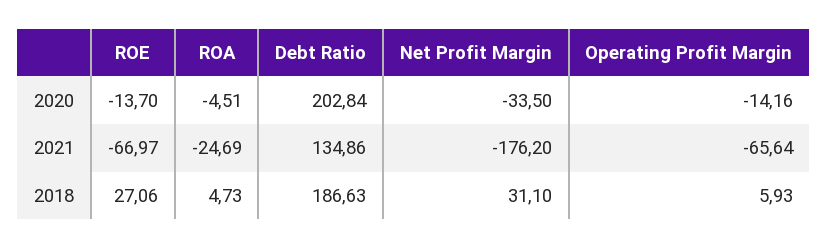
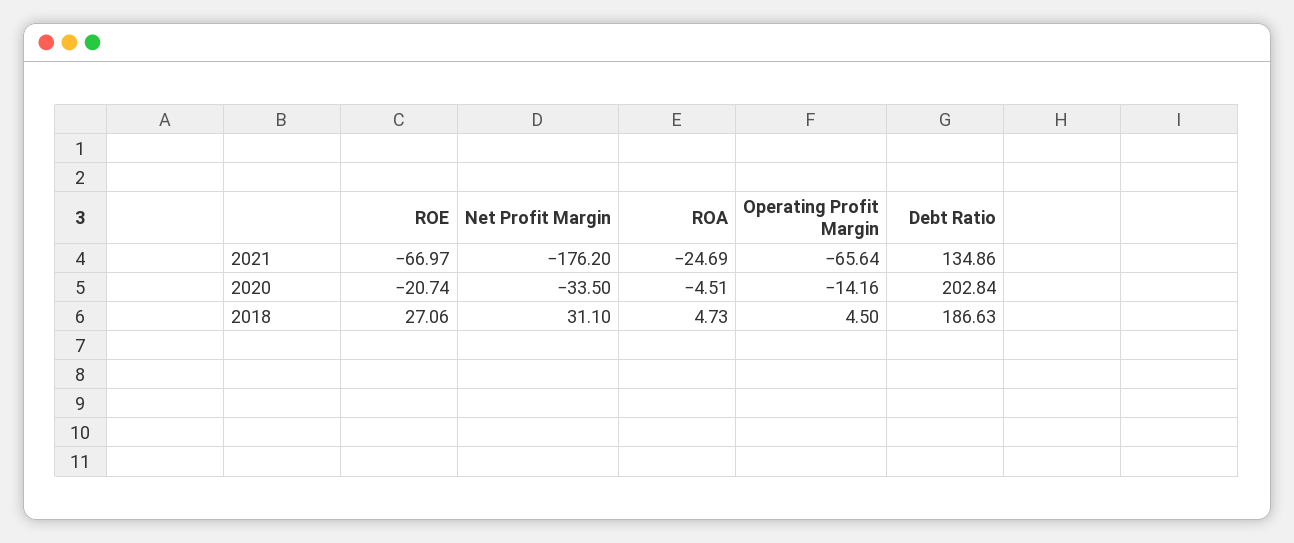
ROE, 2020: -13.7 -> -20.74
Operating Profit Margin, 2018: 5.93 -> 4.5

